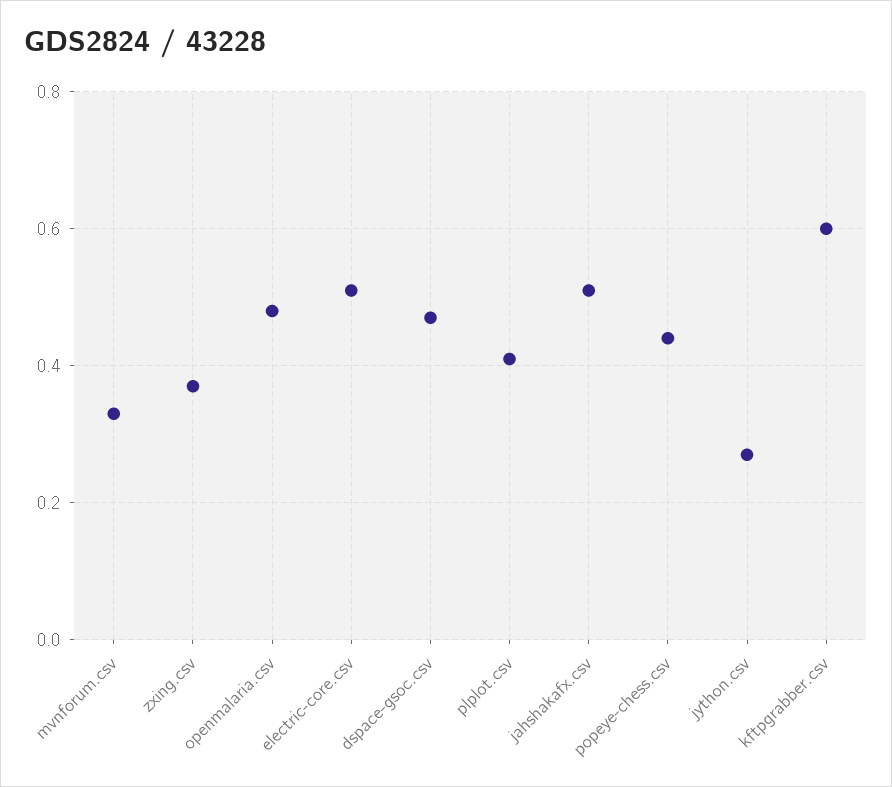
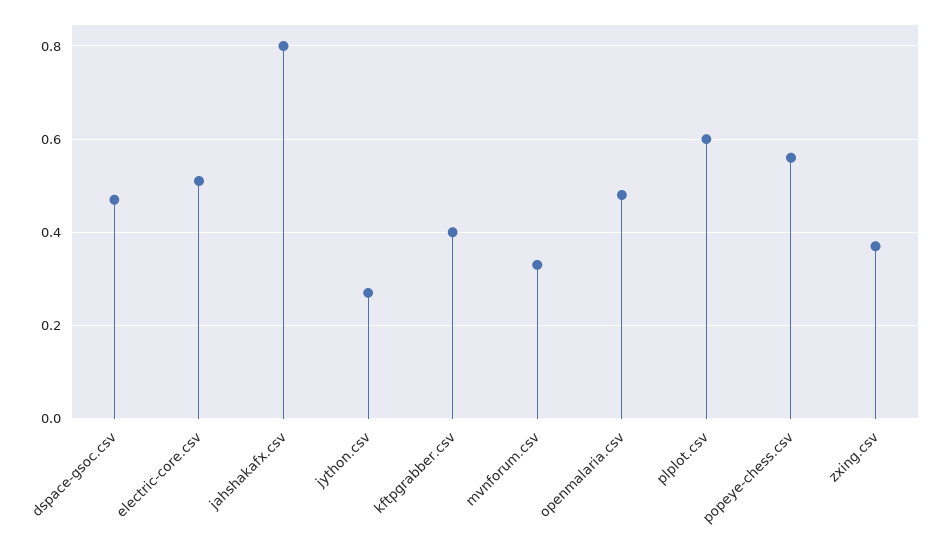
plplot.csv: 0.4 -> 0.6
jahshakafx.csv: 0.5 -> 0.8
popeye-chess.csv: 0.45 -> 0.55
kftpgrabber.csv: 0.6 -> 0.4

